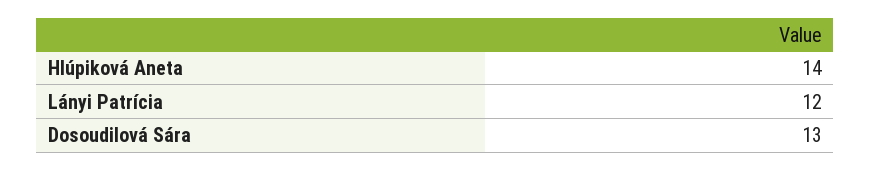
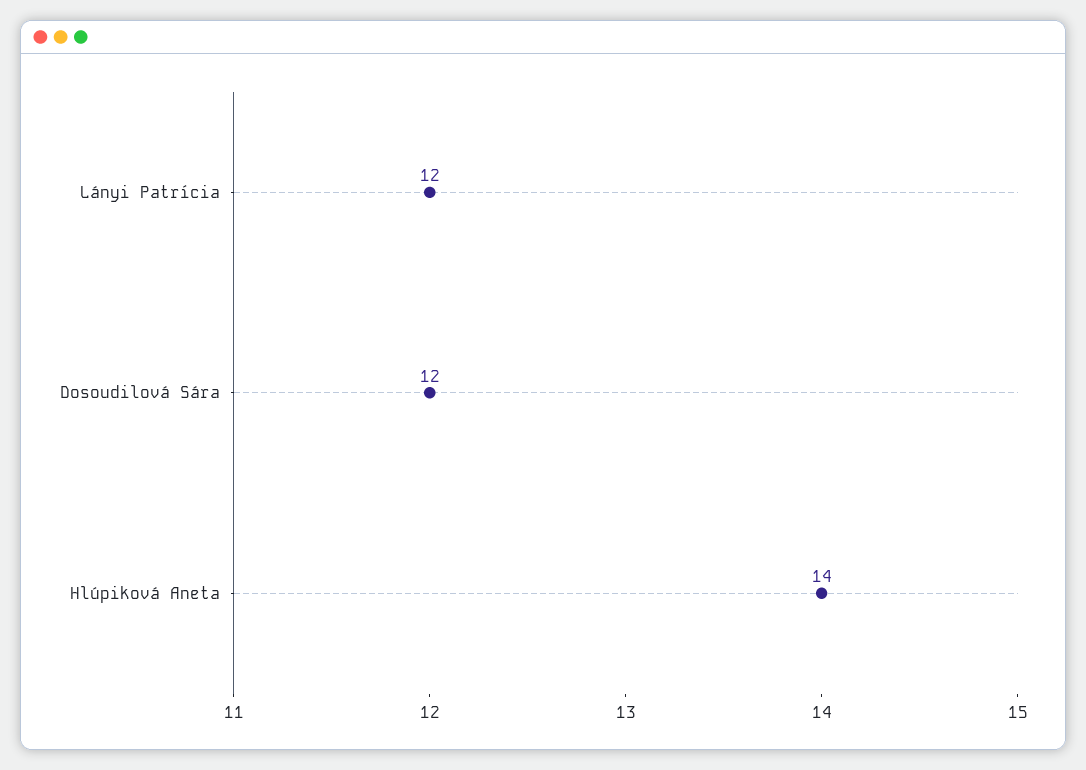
Dosoudilová Sára: 13 -> 12

